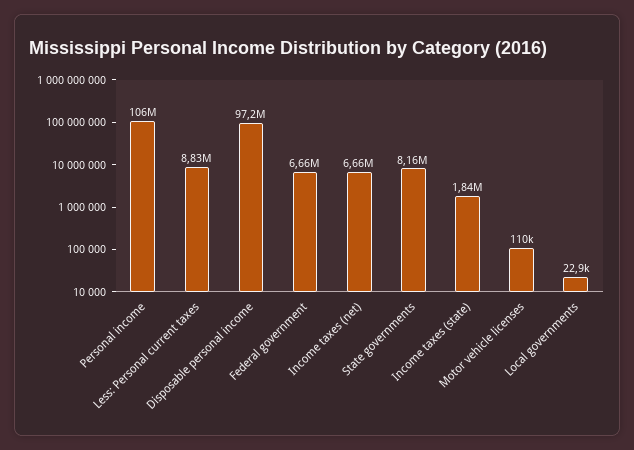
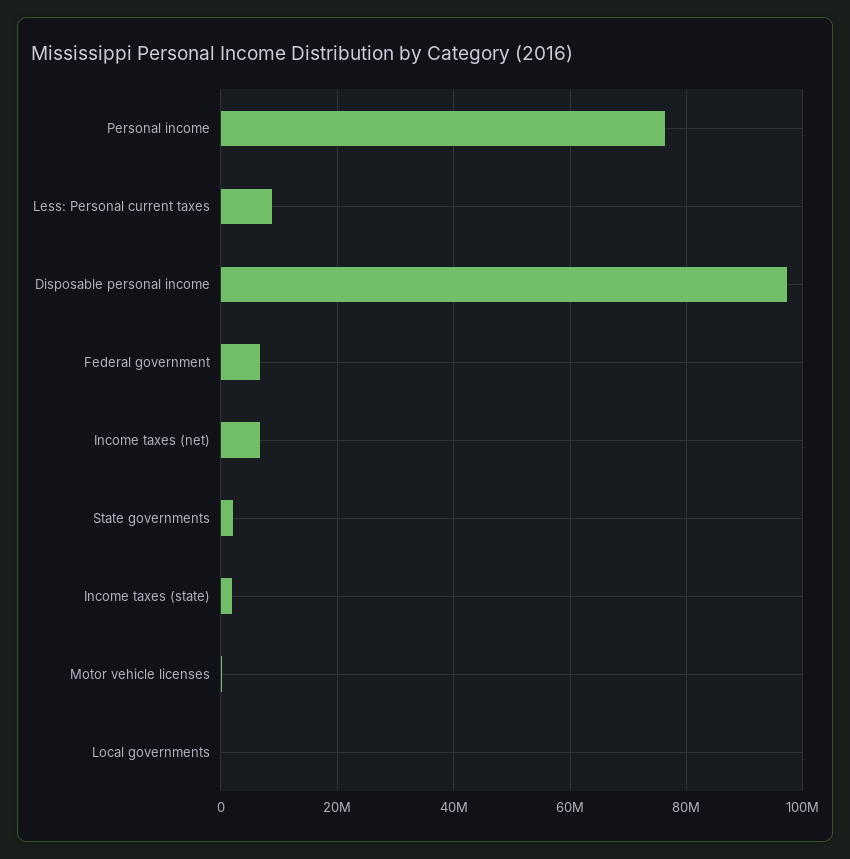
Personal income: 106000000 -> 76000000
State governments: 8160000 -> 2000000

